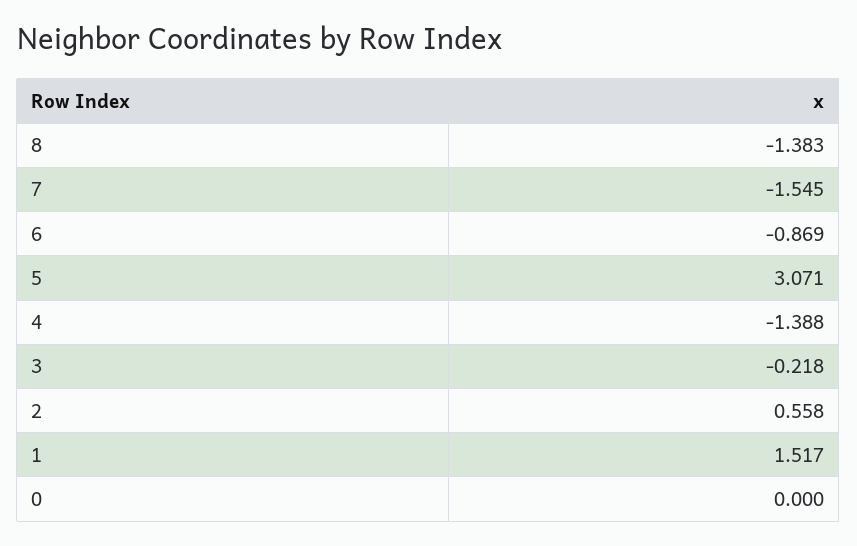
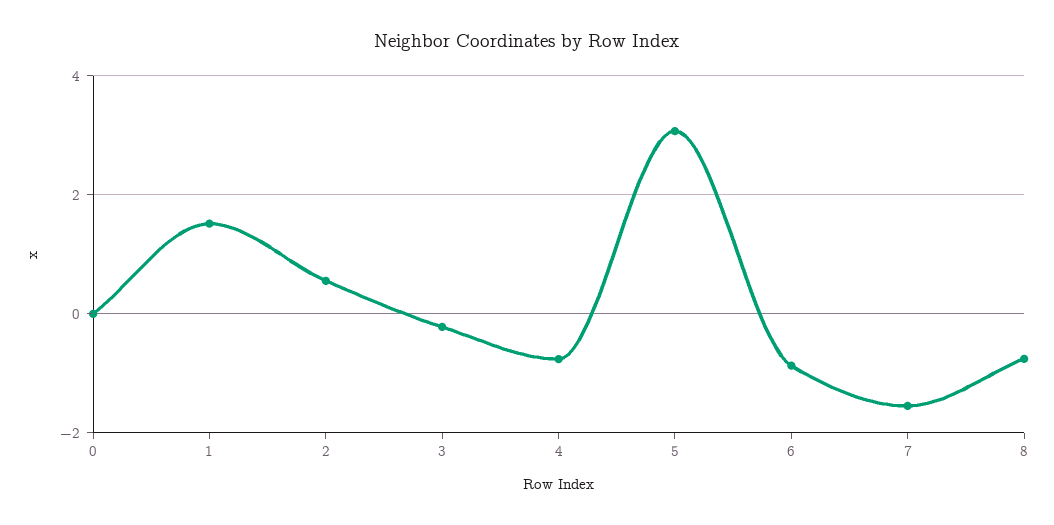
8: -1.383 -> -0.8
4: -1.388 -> -0.8

